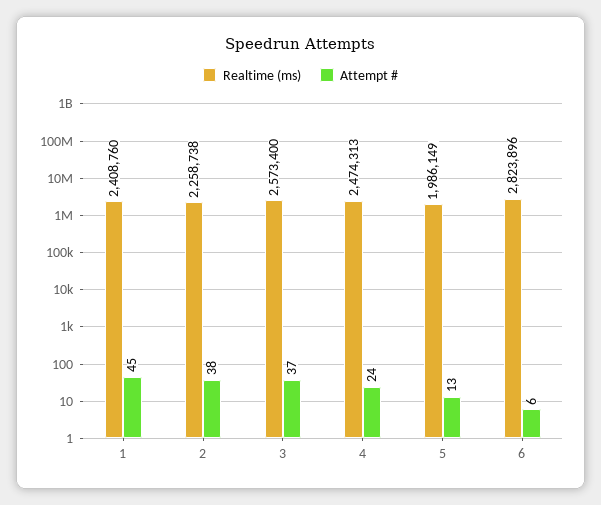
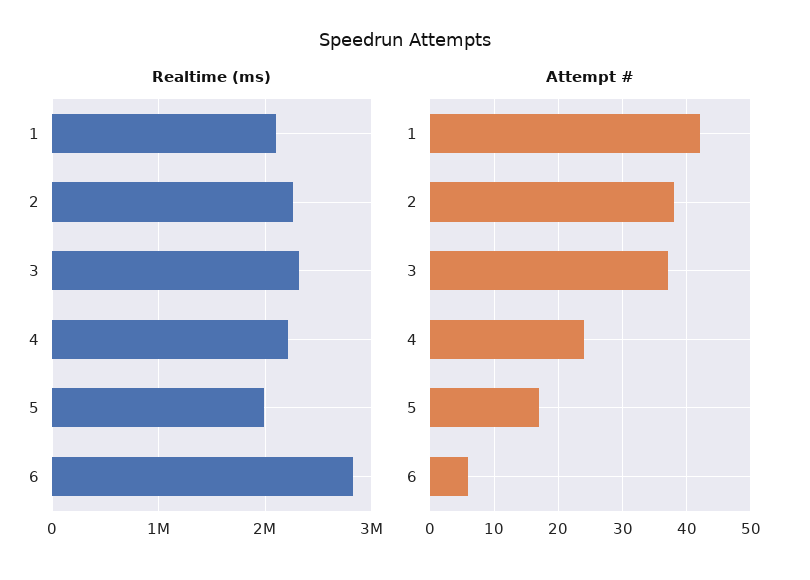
Realtime (ms), 1: 2408760 -> 2100000
Attempt #, 1: 45 -> 42
Realtime (ms), 3: 2573400 -> 2300000
Realtime (ms), 4: 2474313 -> 2200000
Attempt #, 5: 13 -> 17

